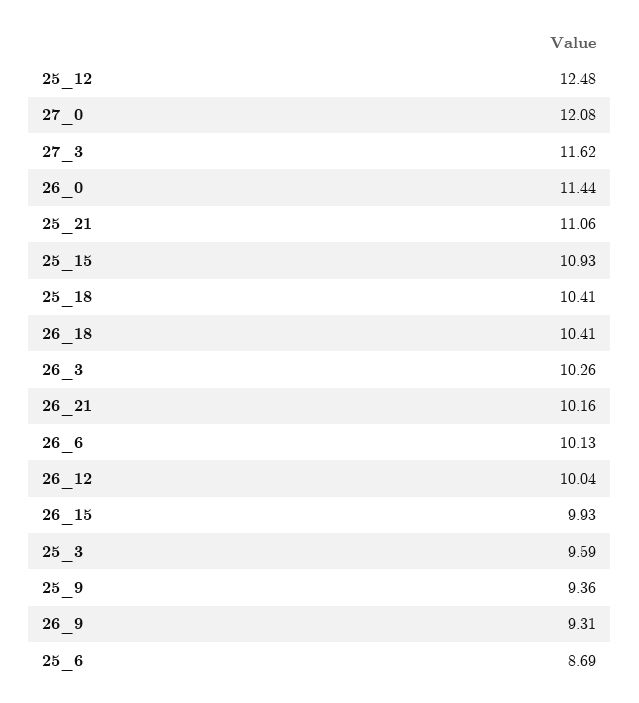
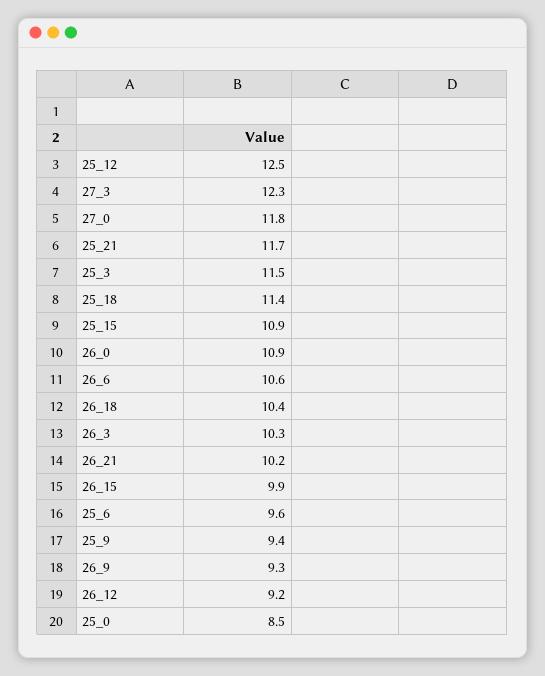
27_0: 12.08 -> 11.8
27_3: 11.62 -> 12.3
26_0: 11.44 -> 10.9
25_21: 11.06 -> 11.7
25_18: 10.41 -> 11.4
26_6: 10.13 -> 10.6
26_12: 10.04 -> 9.2
25_3: 9.59 -> 11.5
25_6: 8.69 -> 9.6
25_0: none -> 8.5

